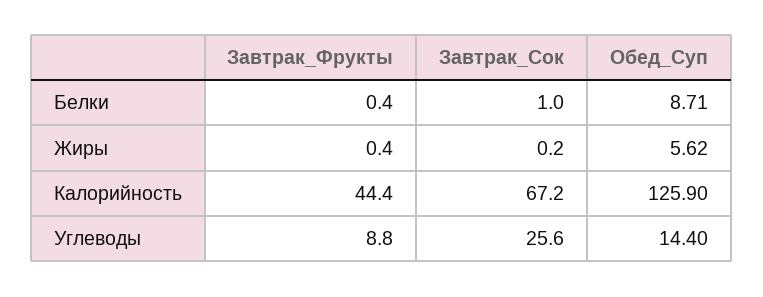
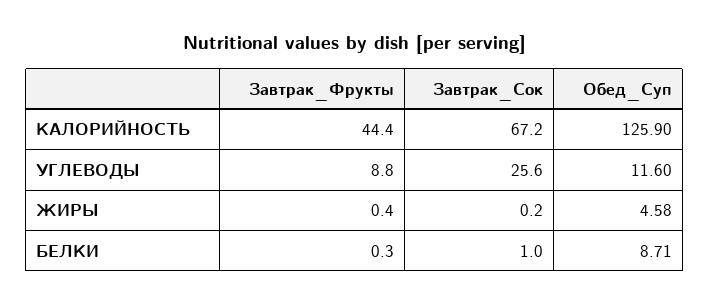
Завтрак_Фрукты, Белки: 0.4 -> 0.3
Обед_Суп, Жиры: 5.62 -> 4.58
Обед_Суп, Углеводы: 14.4 -> 11.6

